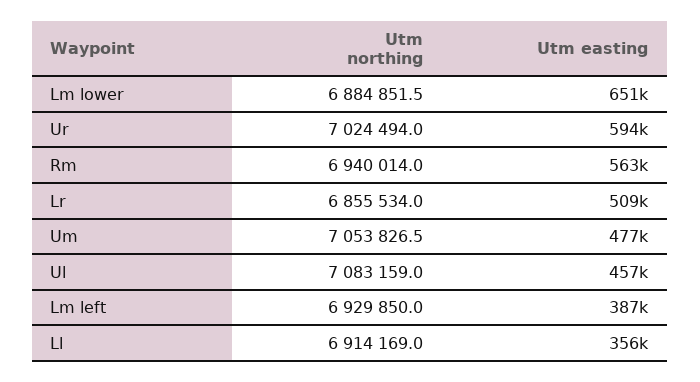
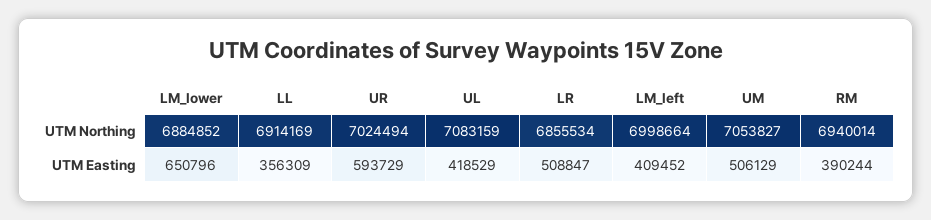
Utm easting, Rm: 563000 -> 390244
Utm easting, Um: 477000 -> 506129
Utm easting, Ul: 457000 -> 418529
Utm northing, Lm left: 6929850 -> 6998664
Utm easting, Lm left: 387000 -> 409452

